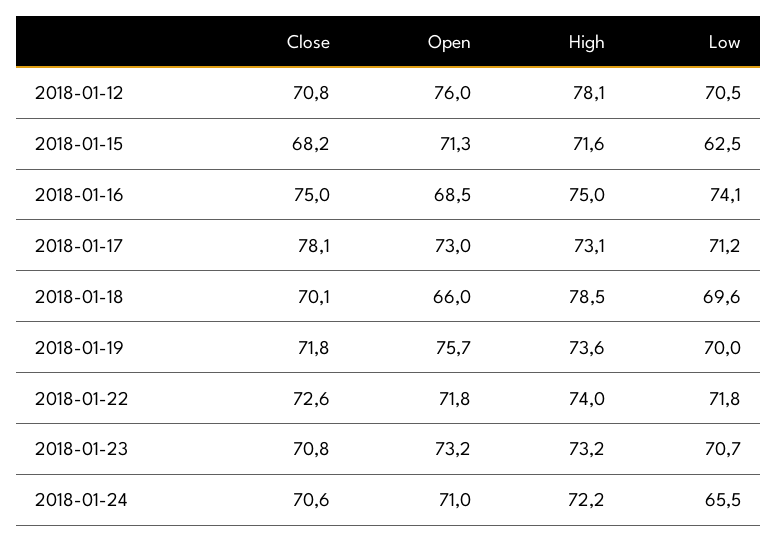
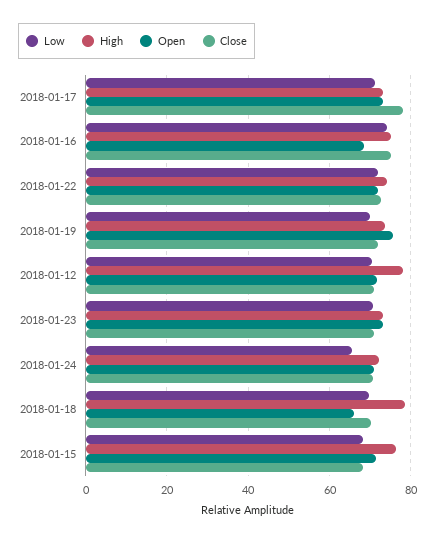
Open, 2018-01-12: 76 -> 72
High, 2018-01-15: 71.6 -> 76
Low, 2018-01-15: 62.5 -> 68

